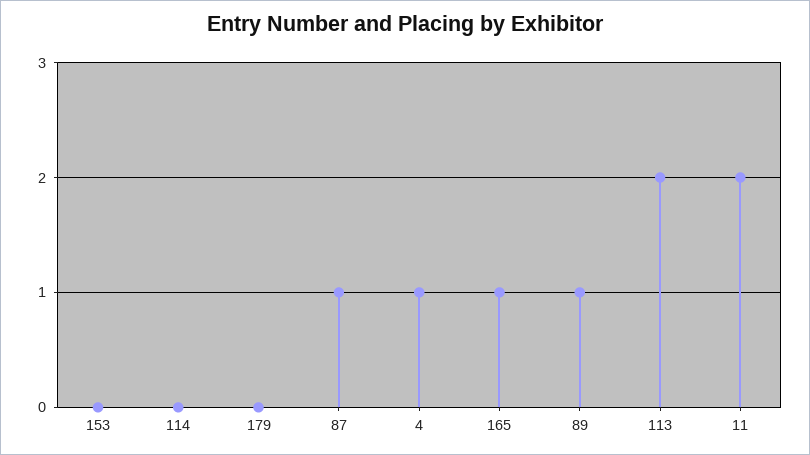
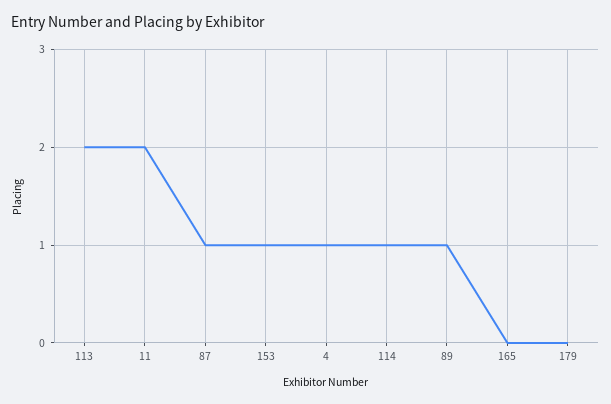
153: 0 -> 1
114: 0 -> 1
165: 1 -> 0

